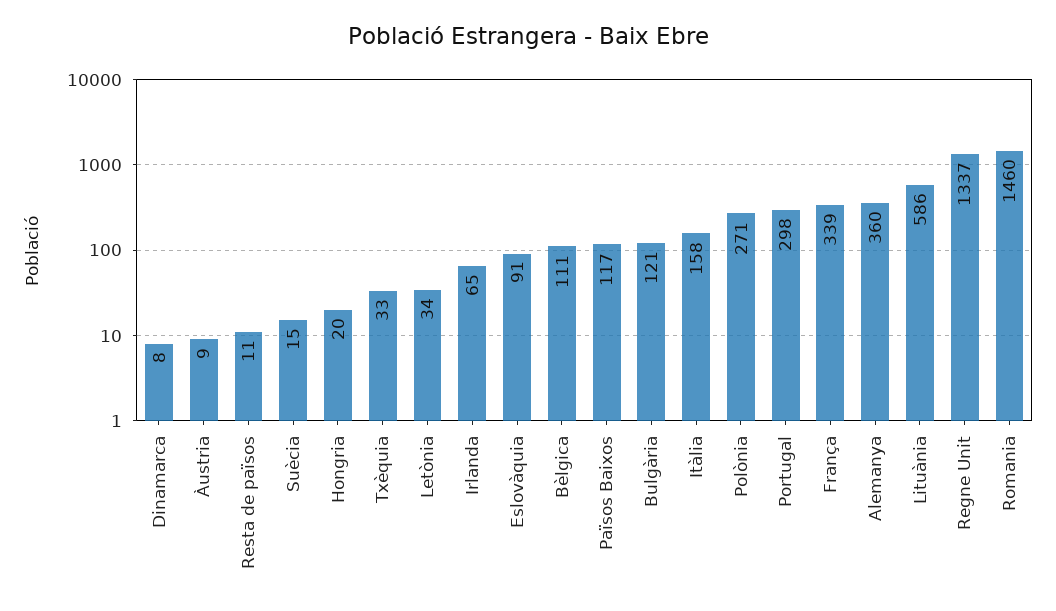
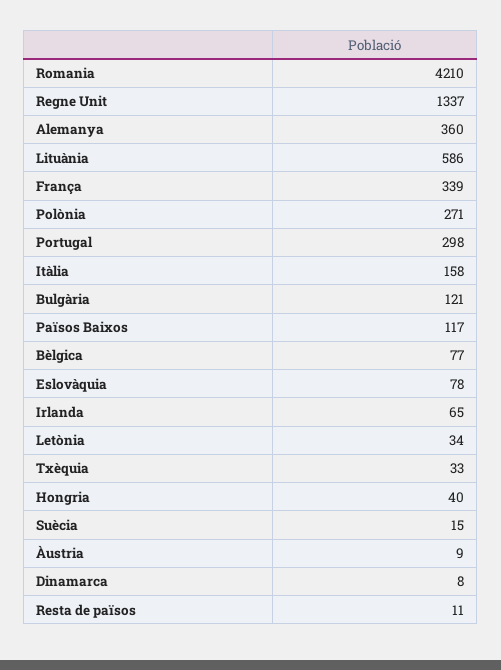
Hongria: 20 -> 40
Eslovàquia: 91 -> 78
Bèlgica: 111 -> 77
Romania: 1460 -> 4210

